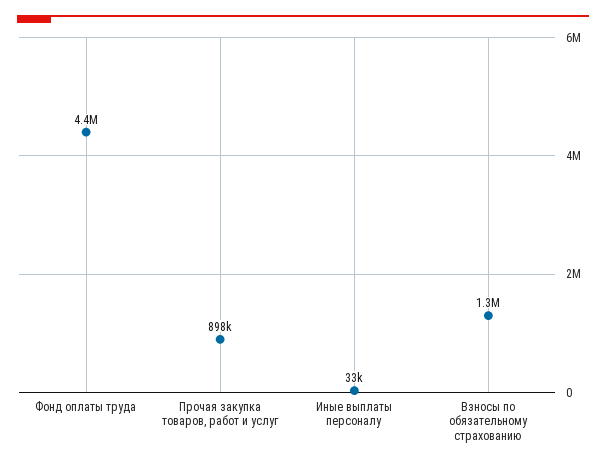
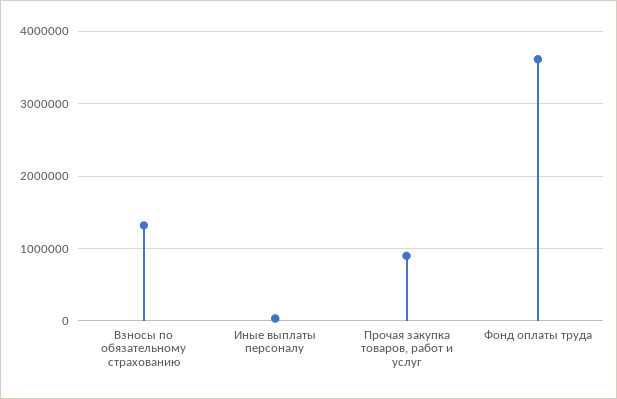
Фонд оплаты труда: 4400000 -> 3600000

